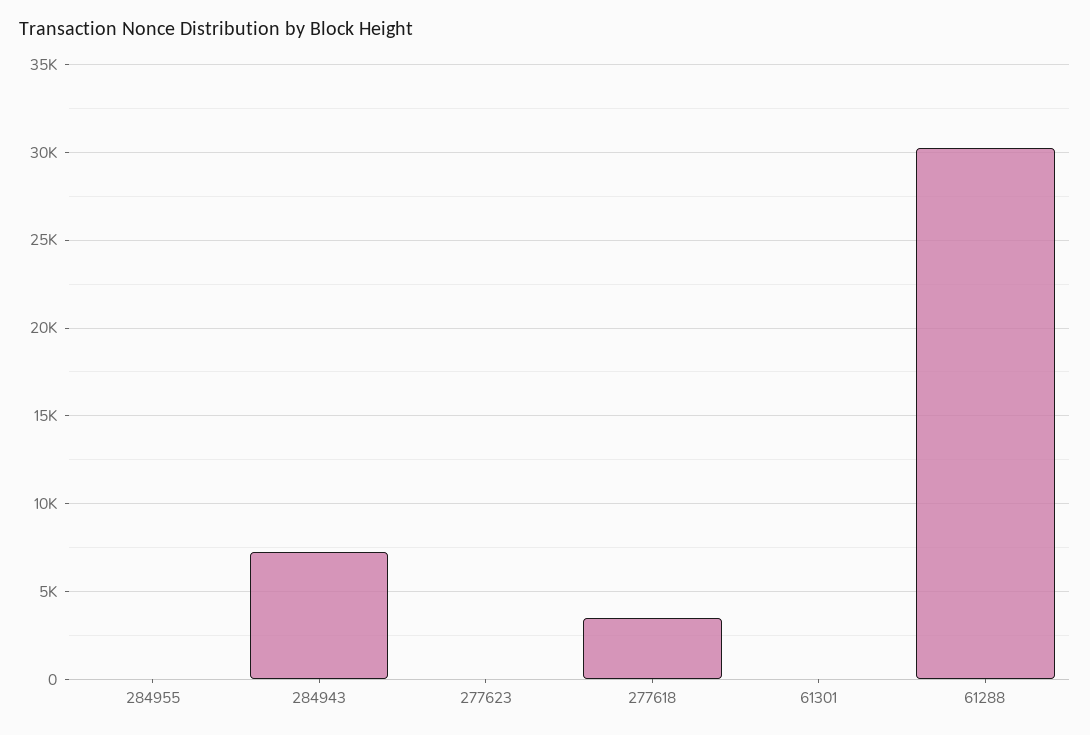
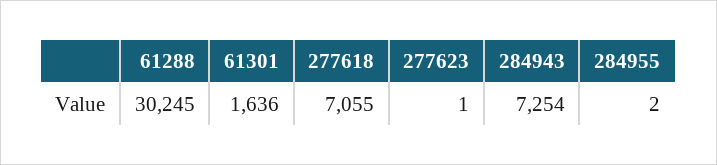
277618: 3500 -> 7055
61301: 0 -> 1636

